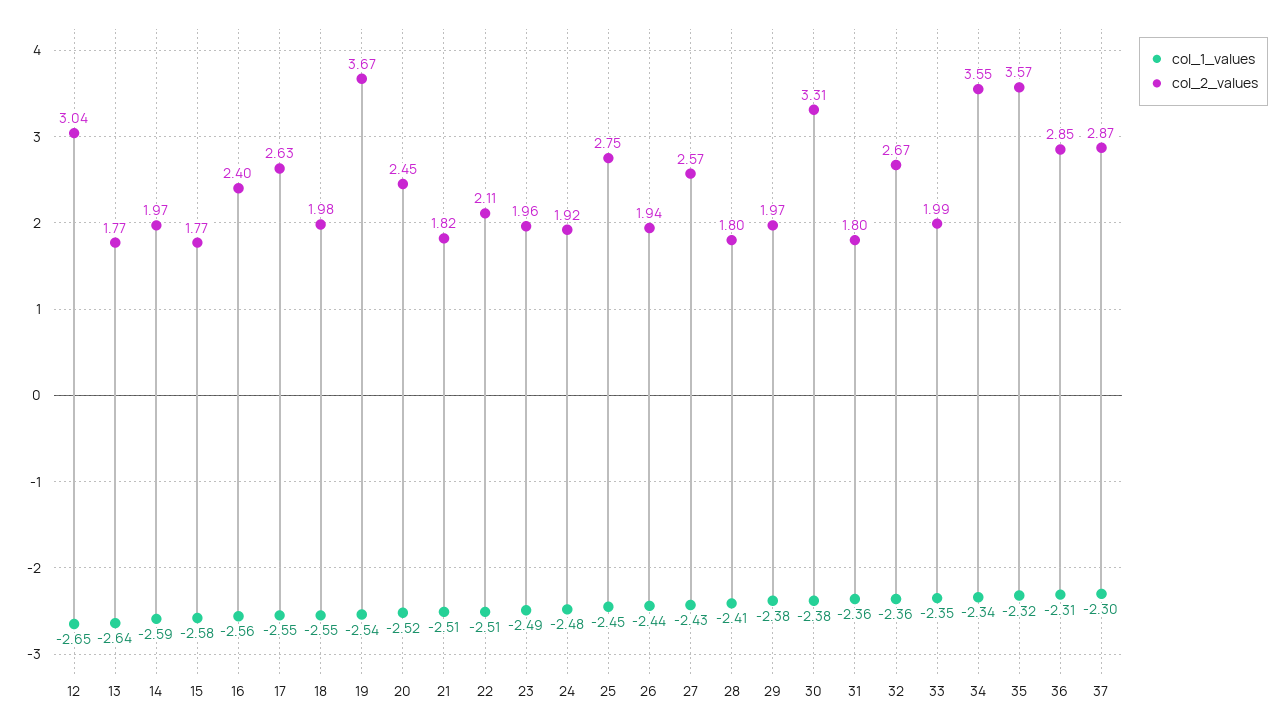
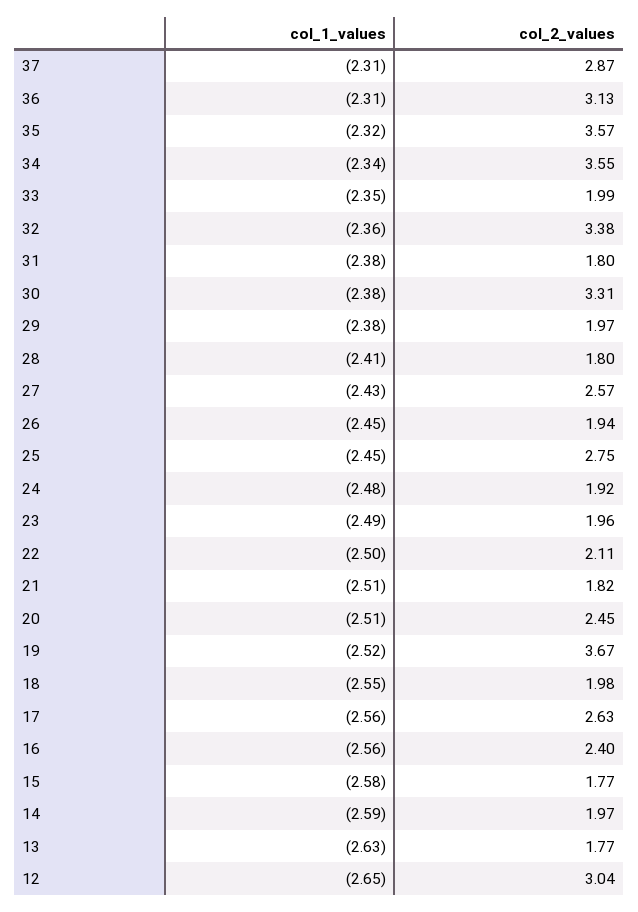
col_1_values, 13: -2.64 -> -2.63
col_1_values, 17: -2.55 -> -2.56
col_1_values, 19: -2.54 -> -2.52
col_1_values, 20: -2.52 -> -2.51
col_1_values, 22: -2.51 -> -2.5
col_1_values, 26: -2.44 -> -2.45
col_1_values, 31: -2.36 -> -2.38
col_2_values, 32: 2.67 -> 3.38
col_2_values, 36: 2.85 -> 3.13
col_1_values, 37: -2.3 -> -2.31

